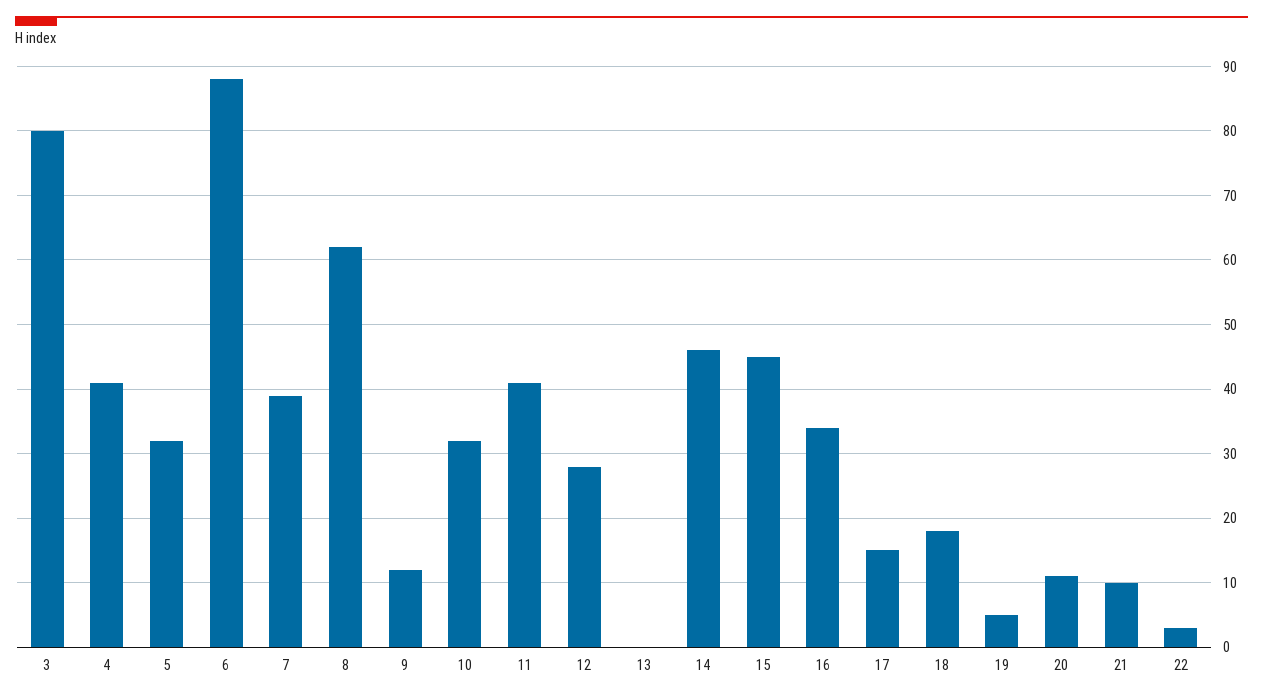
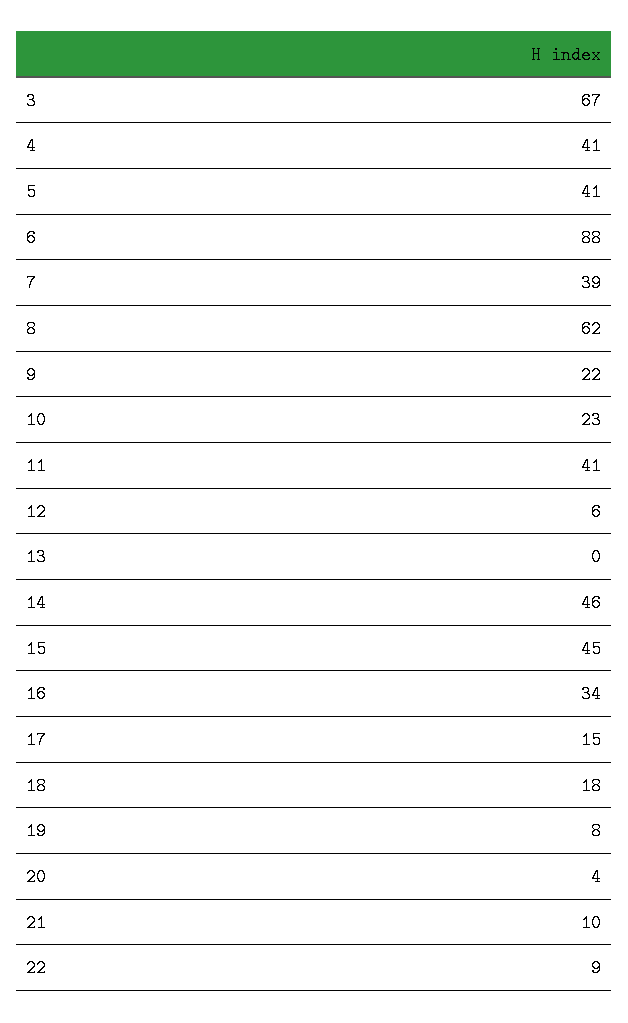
3: 80 -> 67
5: 32 -> 41
9: 12 -> 22
10: 32 -> 23
12: 28 -> 6
19: 5 -> 8
20: 11 -> 4
22: 3 -> 9

